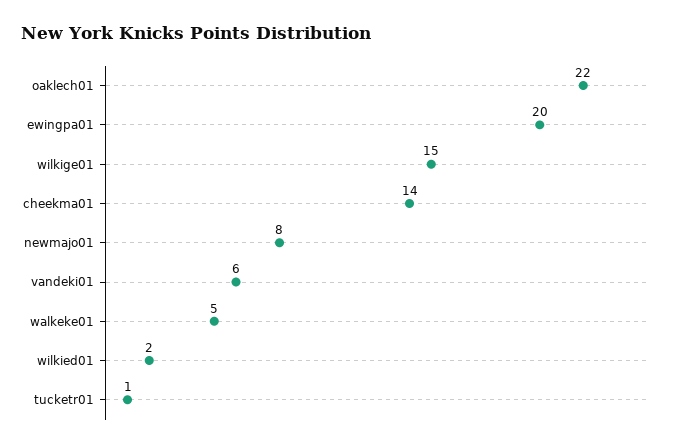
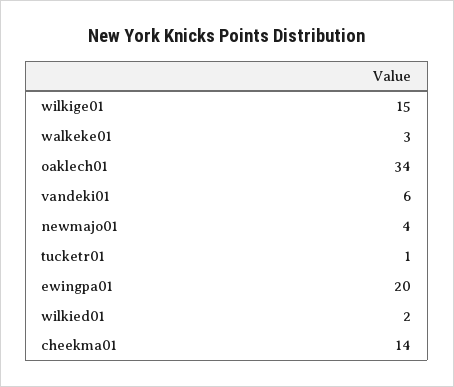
oaklech01: 22 -> 34
newmajo01: 8 -> 4
walkeke01: 5 -> 3

